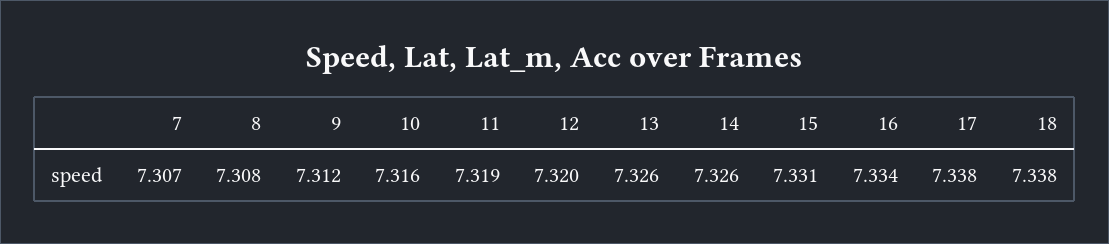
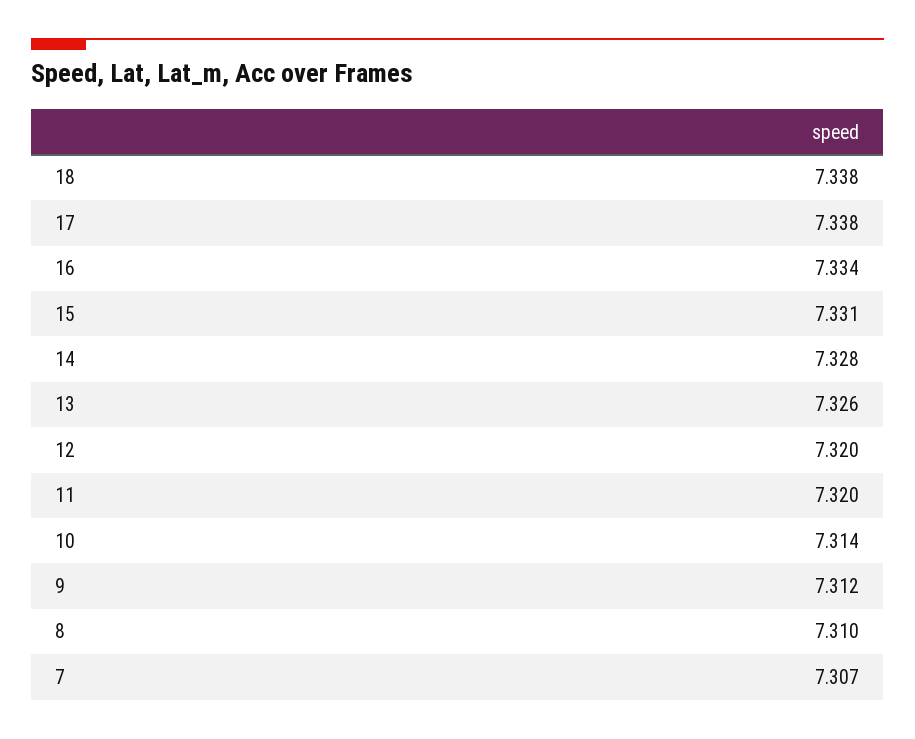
8: 7.308 -> 7.31
10: 7.316 -> 7.314
11: 7.319 -> 7.32
14: 7.326 -> 7.328

